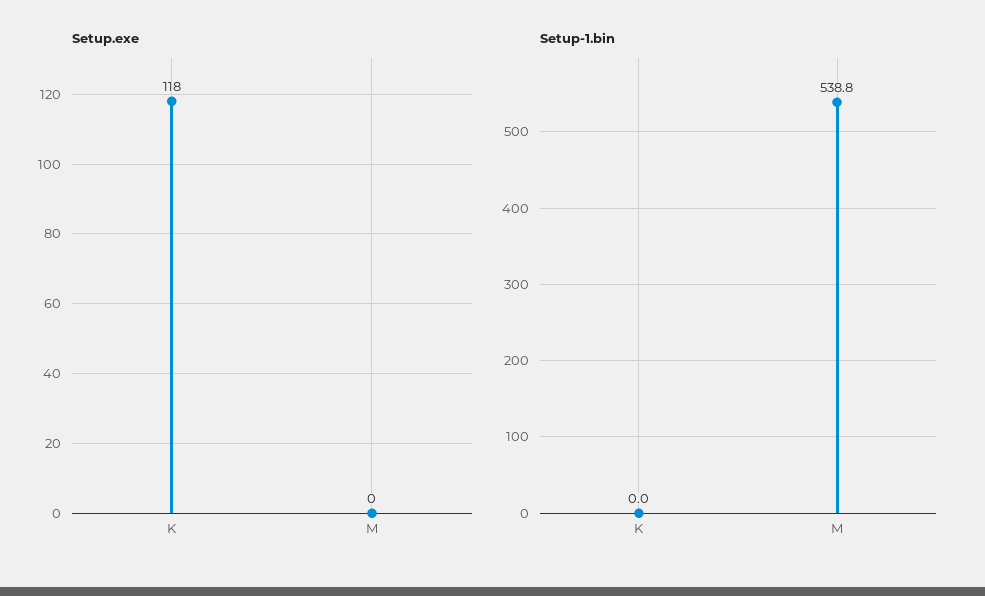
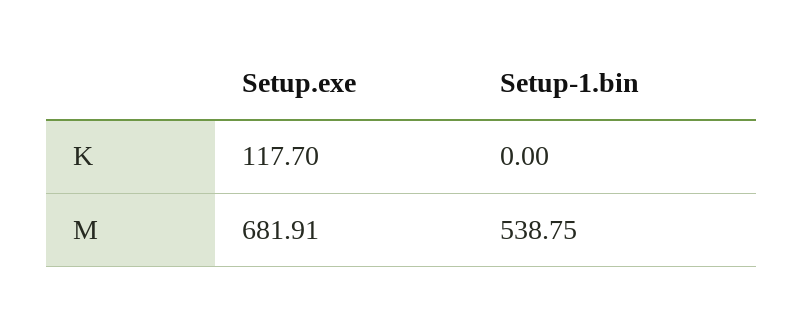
Setup.exe, M: 0 -> 681.91

